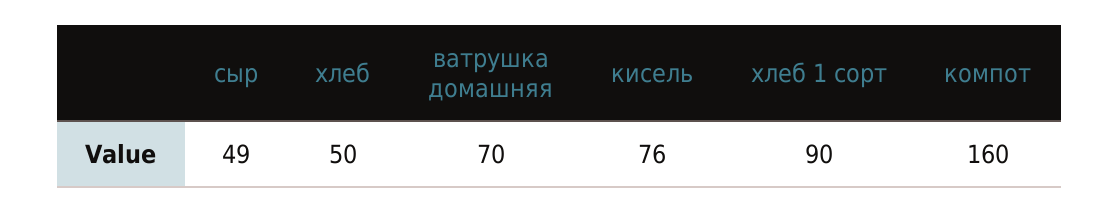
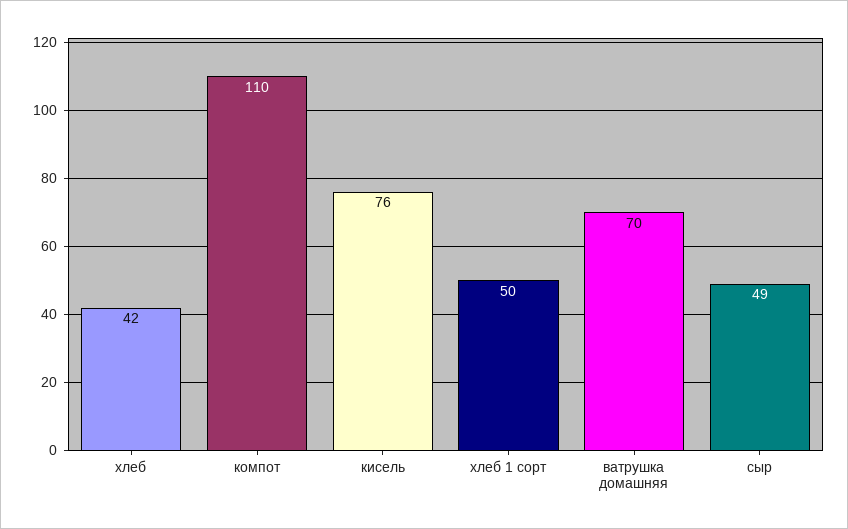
хлеб: 50 -> 42
хлеб 1 сорт: 90 -> 50
компот: 160 -> 110

